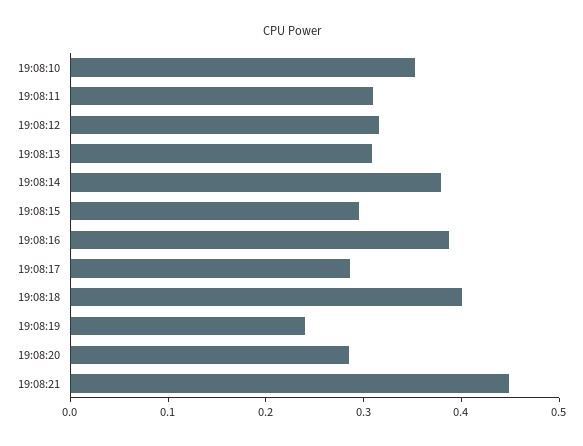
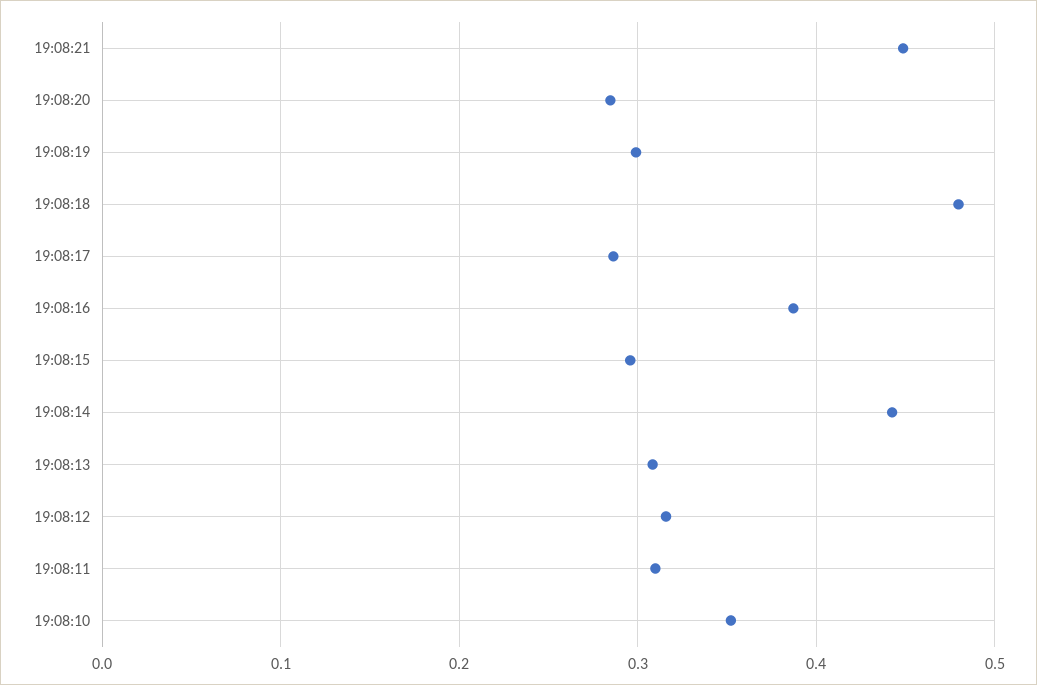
19:08:14: 0.38 -> 0.44
19:08:18: 0.4 -> 0.48
19:08:19: 0.24 -> 0.3

